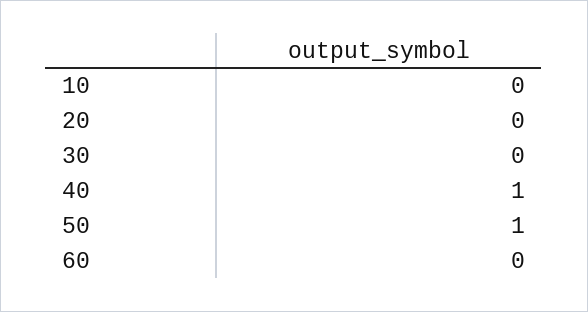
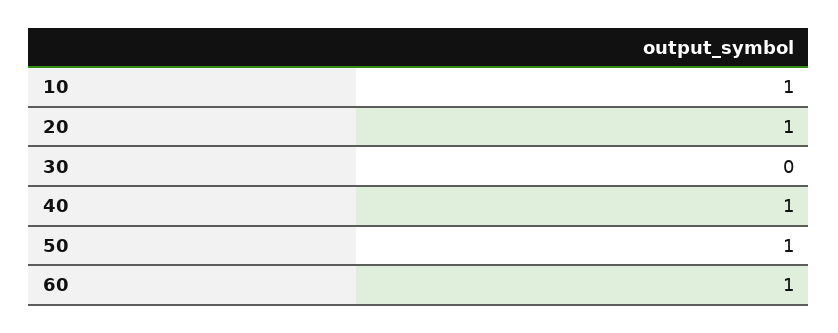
10: 0 -> 1
20: 0 -> 1
60: 0 -> 1

